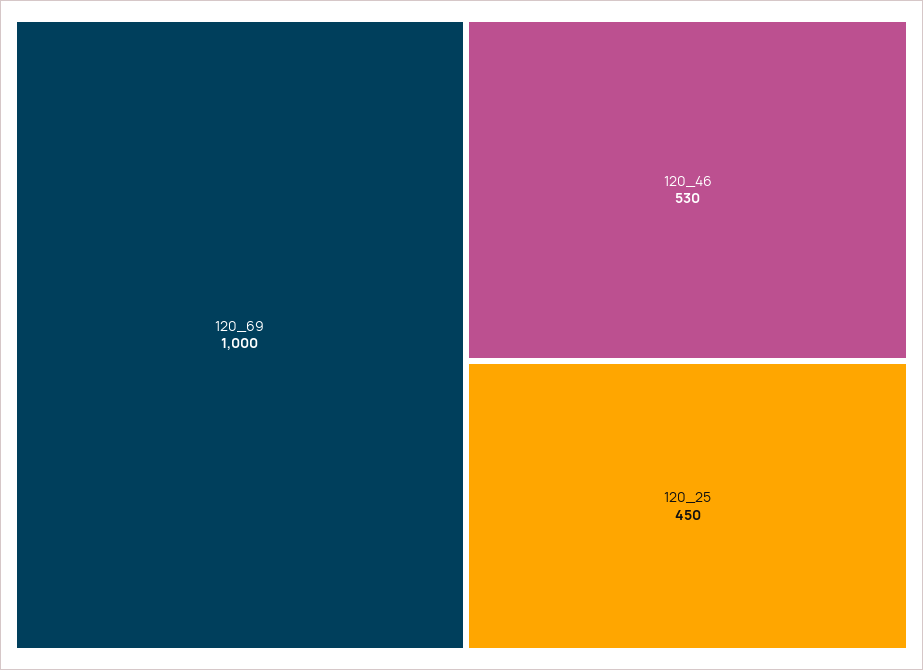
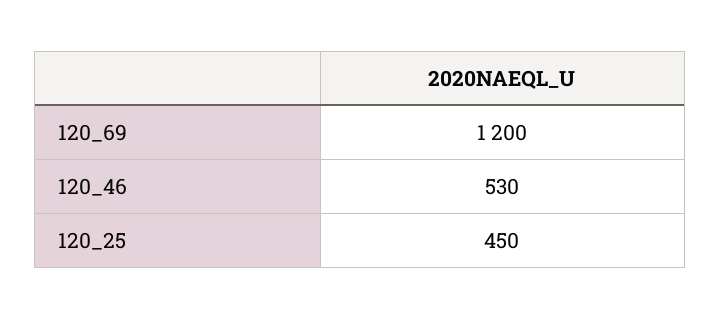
120_69: 1000 -> 1200

